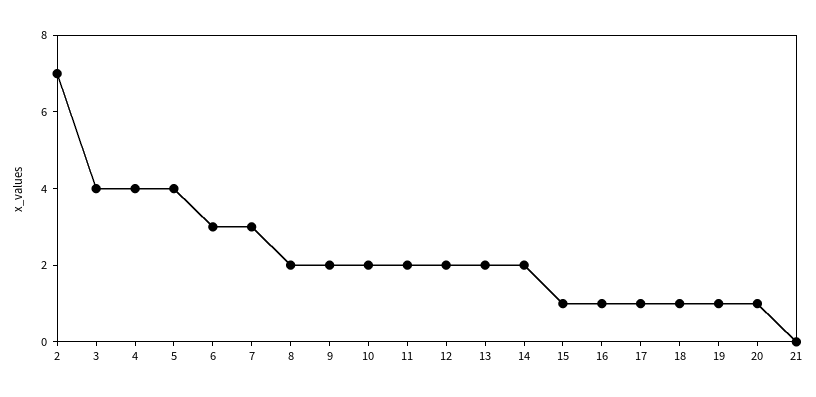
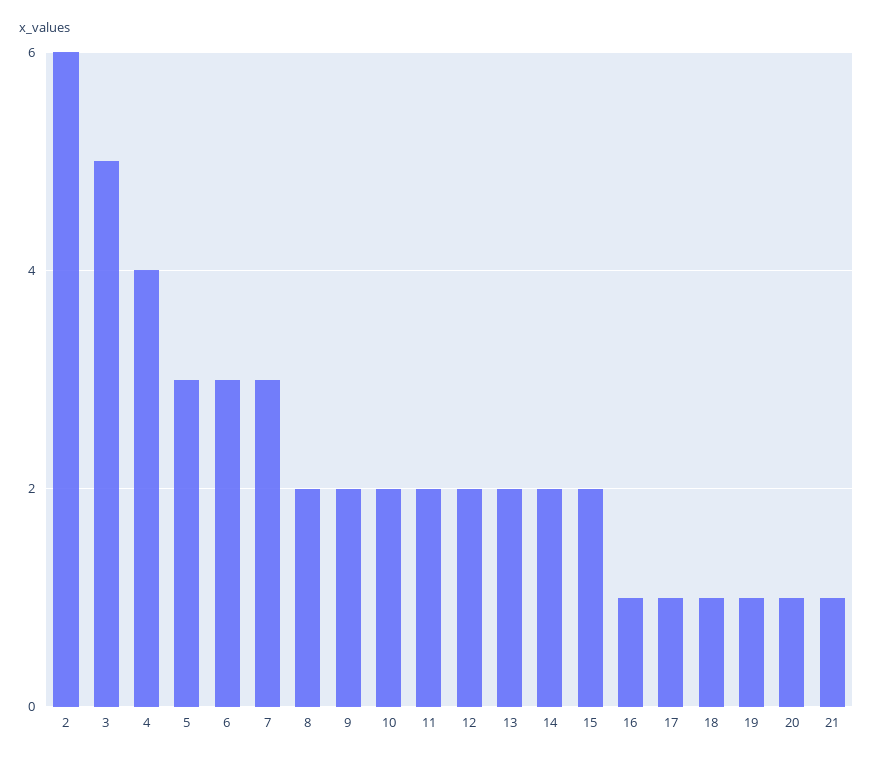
2: 7 -> 6
3: 4 -> 5
5: 4 -> 3
15: 1 -> 2
21: 0 -> 1

